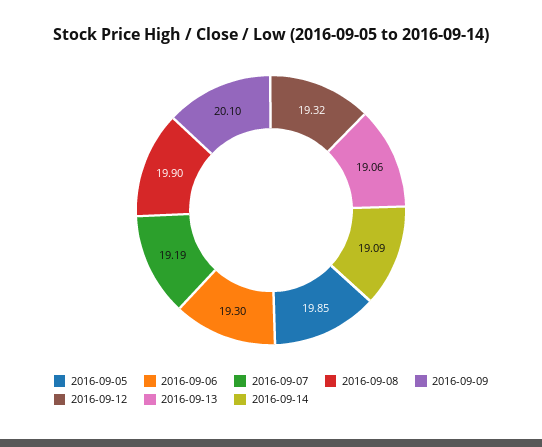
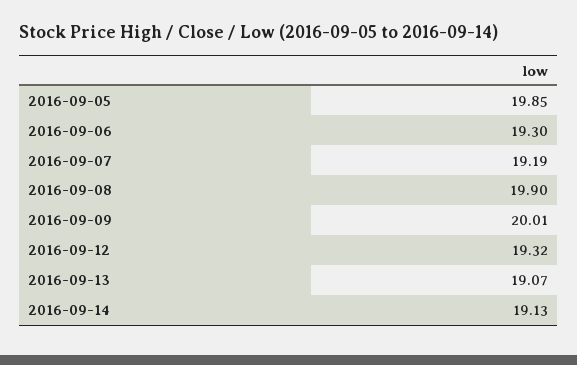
2016-09-09: 20.1 -> 20.01
2016-09-13: 19.06 -> 19.07
2016-09-14: 19.09 -> 19.13

